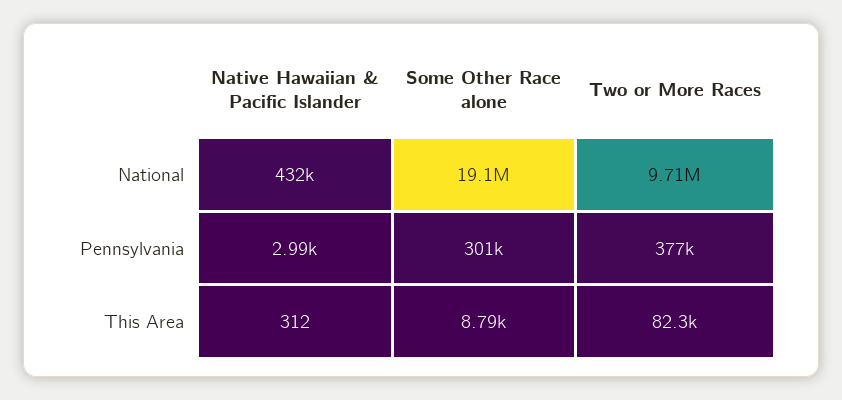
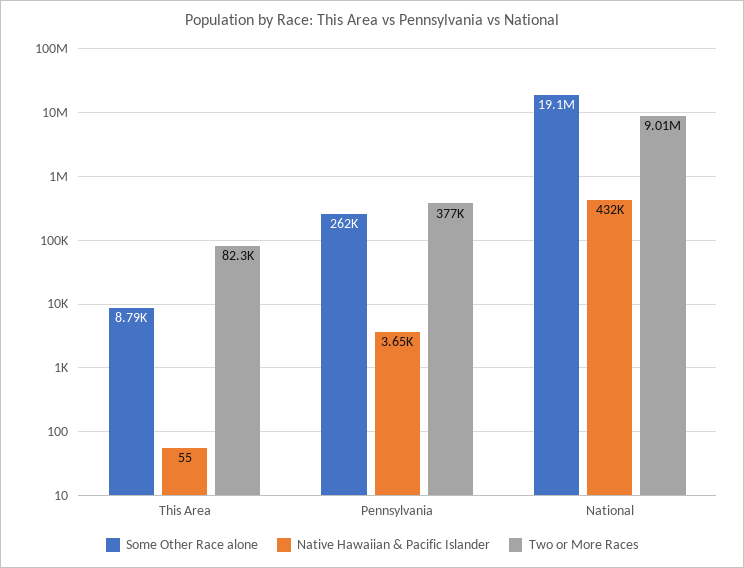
Two or More Races, National: 9710000 -> 9010000
Native Hawaiian & Pacific Islander, Pennsylvania: 2990 -> 3650
Some Other Race alone, Pennsylvania: 301000 -> 262000
Native Hawaiian & Pacific Islander, This Area: 312 -> 55

